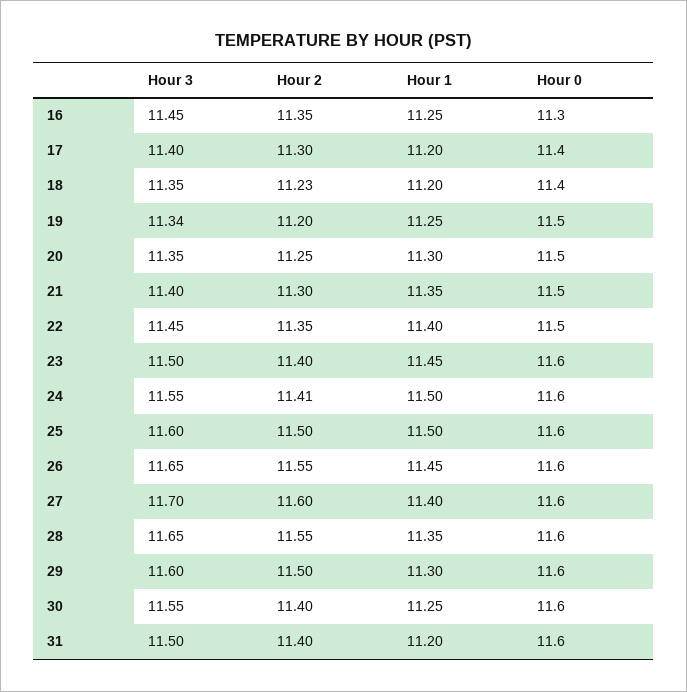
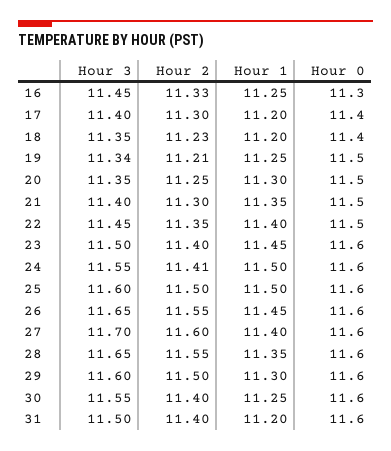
Hour 2, 16: 11.35 -> 11.33
Hour 2, 19: 11.2 -> 11.21

